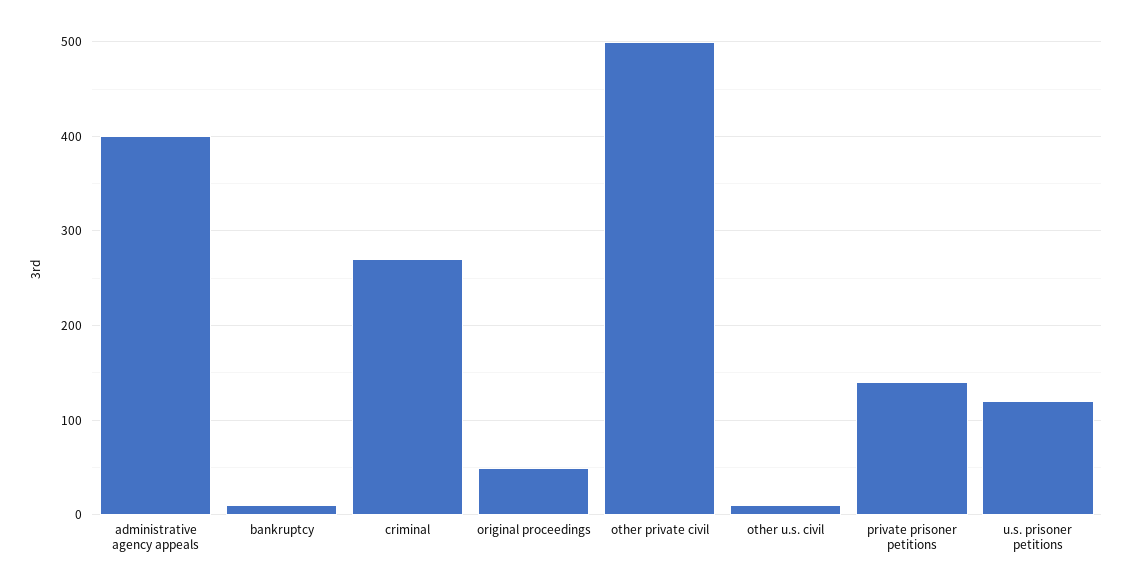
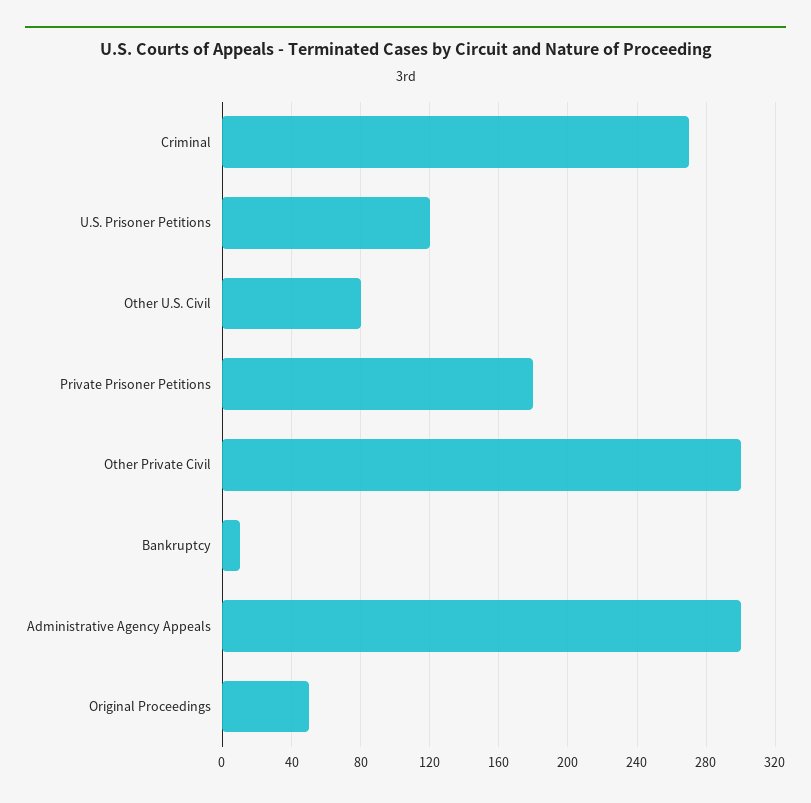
administrative agency appeals: 400 -> 300
other private civil: 500 -> 300
other u.s. civil: 10 -> 80
private prisoner petitions: 140 -> 180

